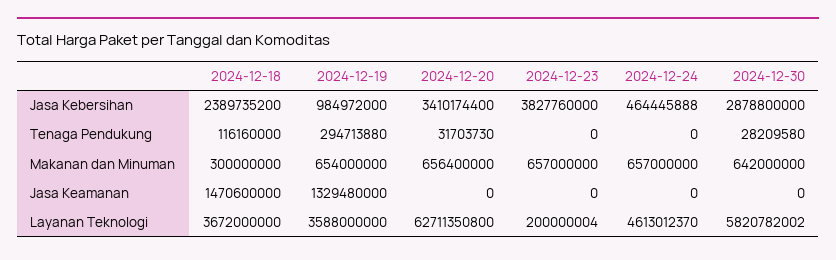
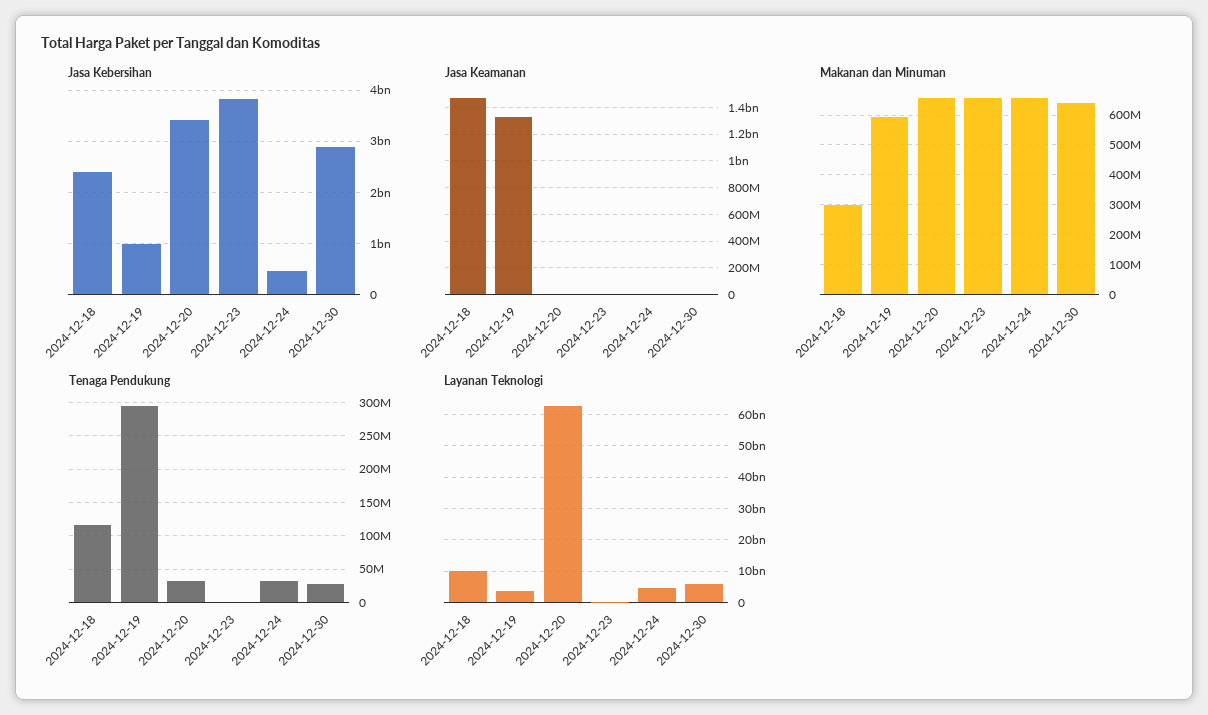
Tenaga Pendukung, 2024-12-24: 0 -> 30000000
Makanan dan Minuman, 2024-12-19: 654000000 -> 600000000
Layanan Teknologi, 2024-12-18: 3672000000 -> 10000000000

